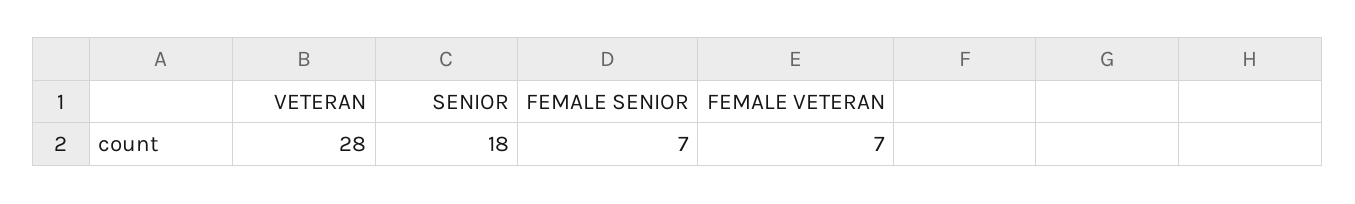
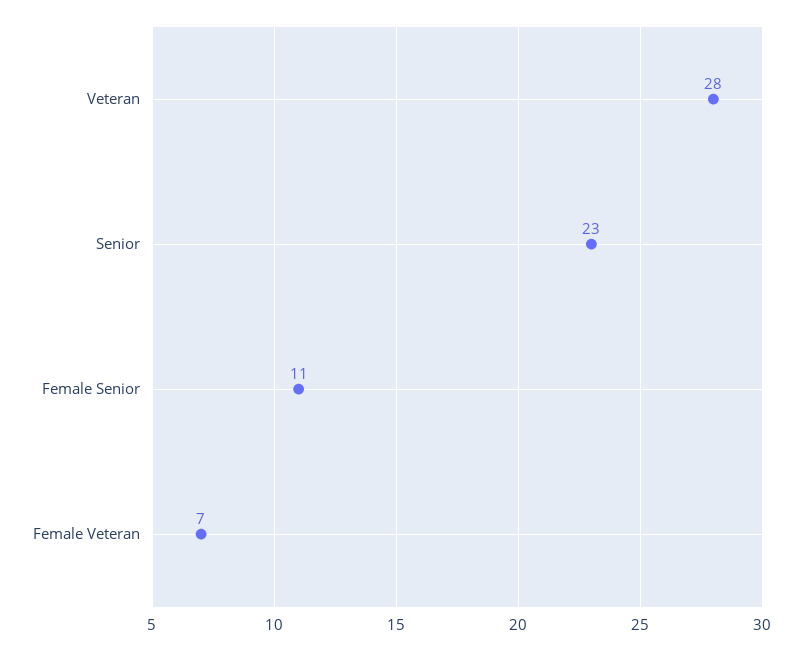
SENIOR: 18 -> 23
FEMALE SENIOR: 7 -> 11

